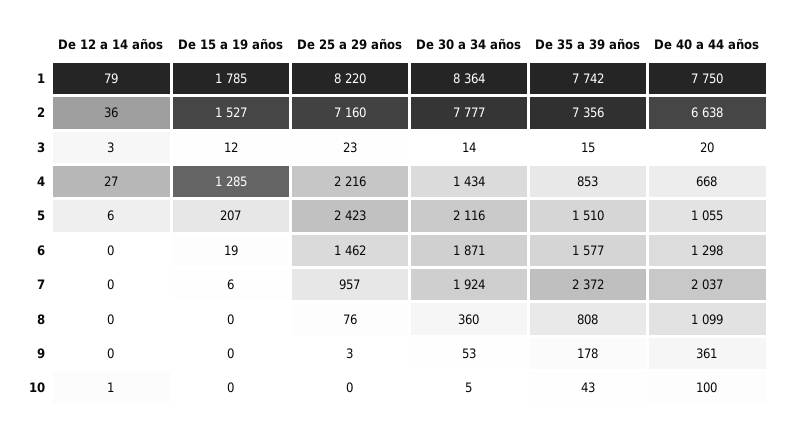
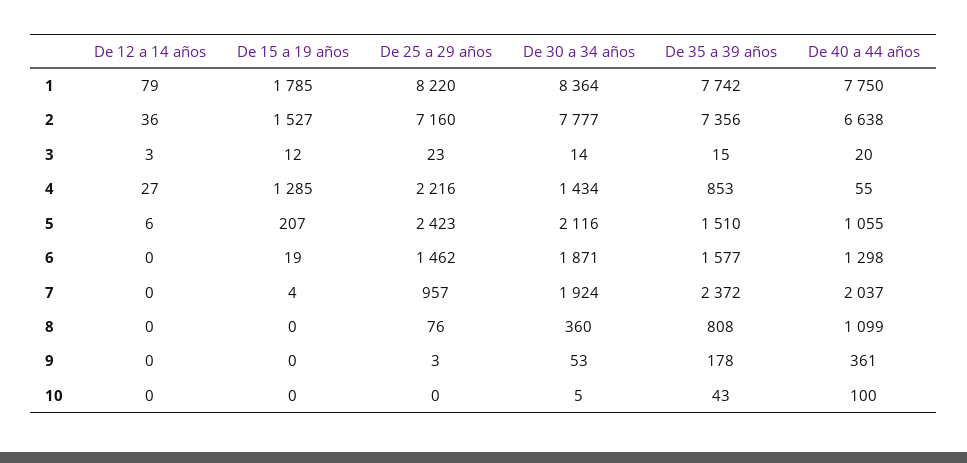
De 40 a 44 años, 4: 668 -> 55
De 15 a 19 años, 7: 6 -> 4
De 12 a 14 años, 10: 1 -> 0

